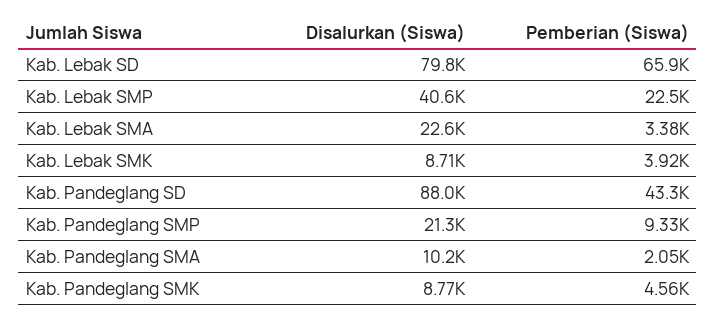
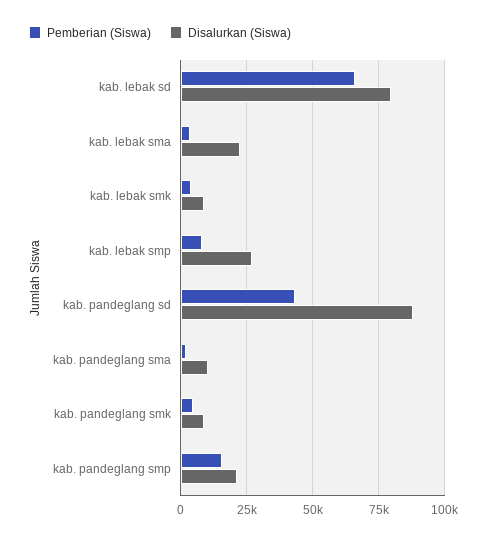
Disalurkan (Siswa), Kab. Lebak SMP: 40600 -> 27500
Pemberian (Siswa), Kab. Lebak SMP: 22500 -> 7500
Pemberian (Siswa), Kab. Pandeglang SMP: 9330 -> 15000

